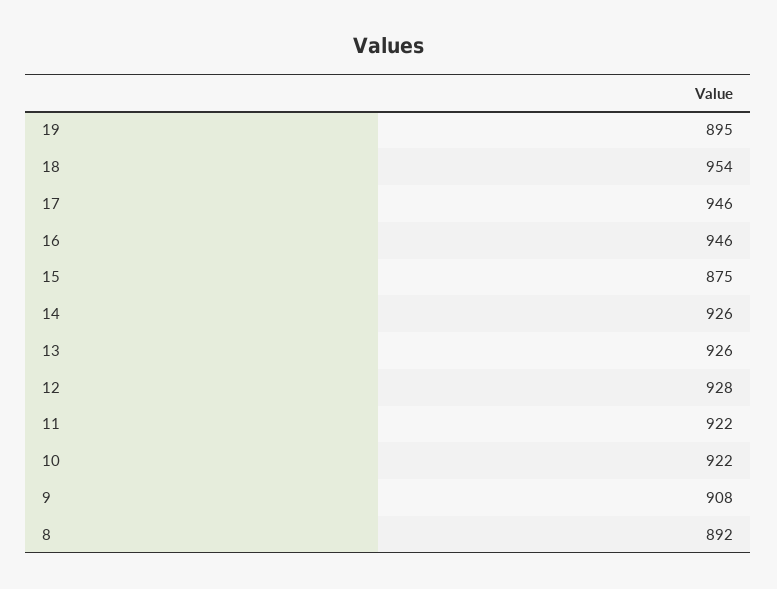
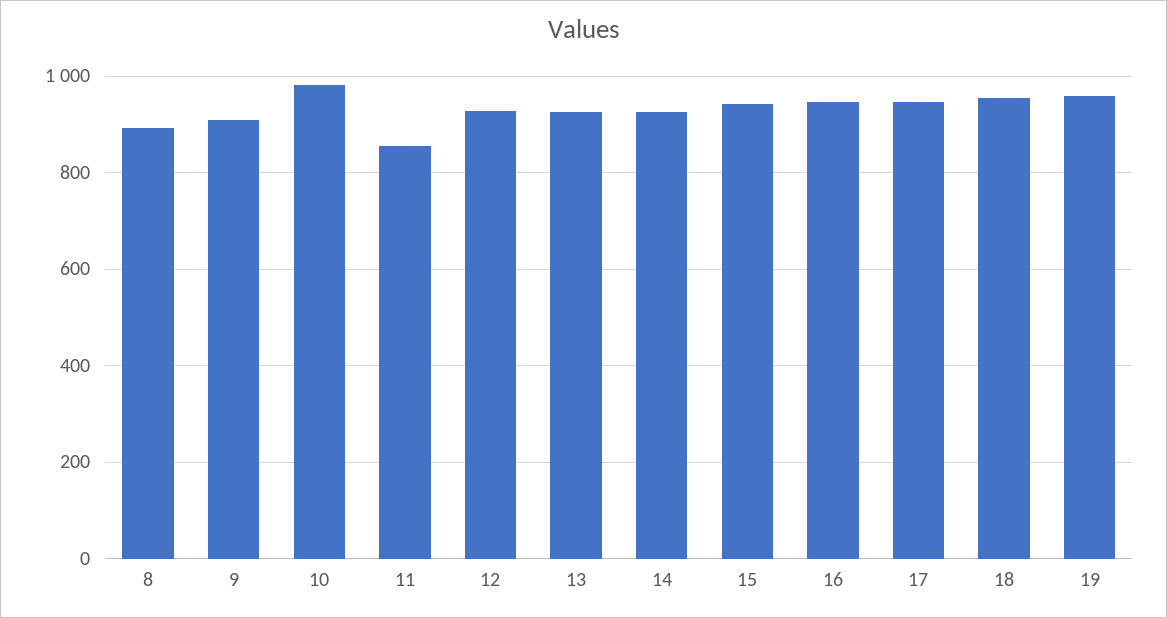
19: 895 -> 960
15: 875 -> 940
11: 922 -> 860
10: 922 -> 980

